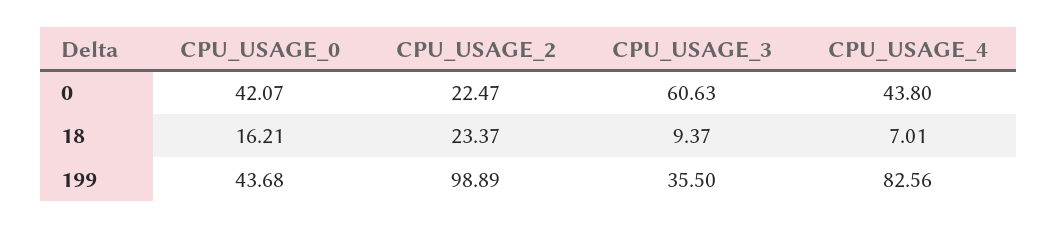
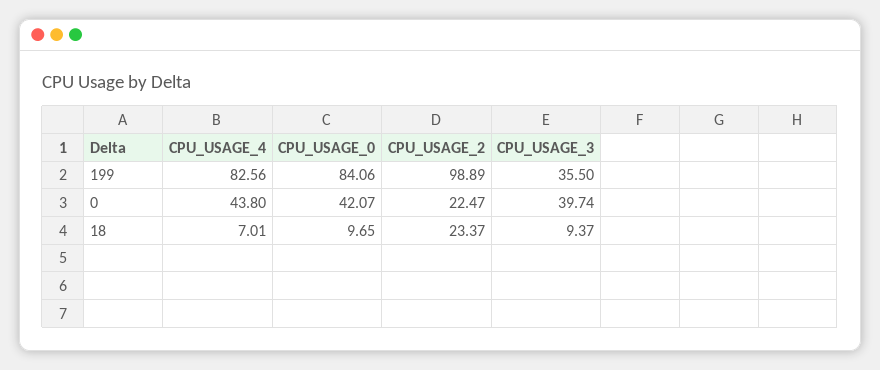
CPU_USAGE_3, 0: 60.63 -> 39.74
CPU_USAGE_0, 18: 16.21 -> 9.65
CPU_USAGE_0, 199: 43.68 -> 84.06

